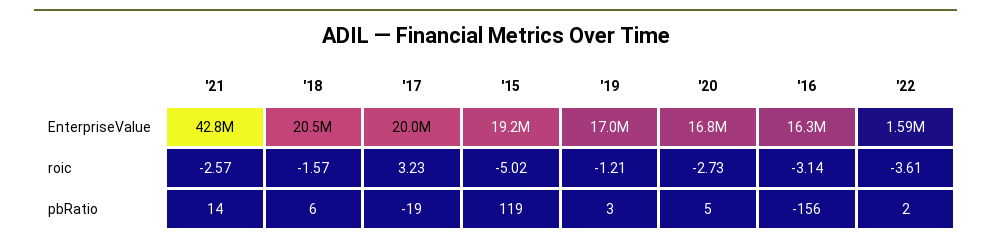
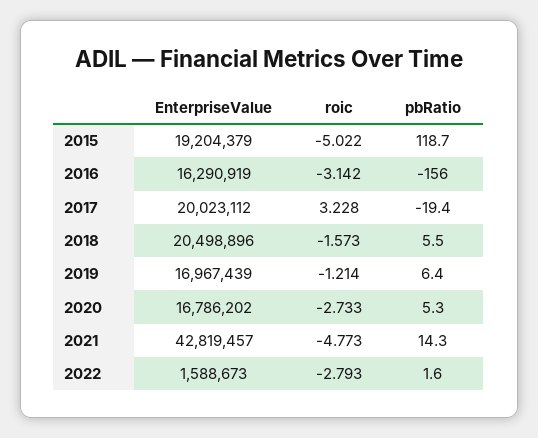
'21, roic: -2.57 -> -4.773
'22, roic: -3.61 -> -2.793
'19, pbRatio: 3 -> 6.4

